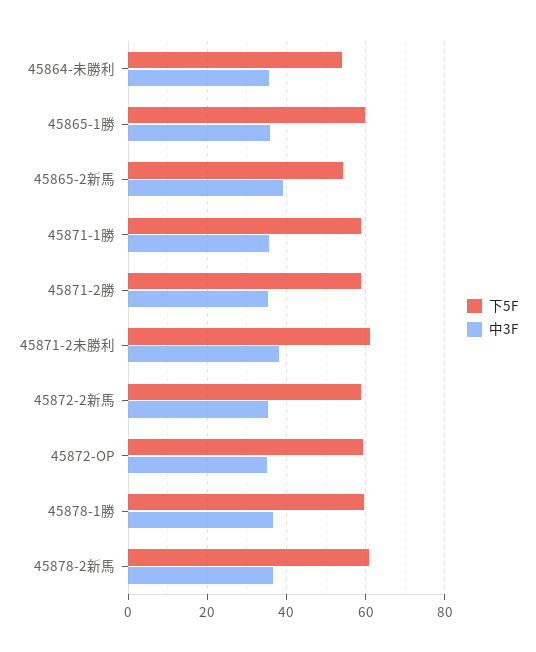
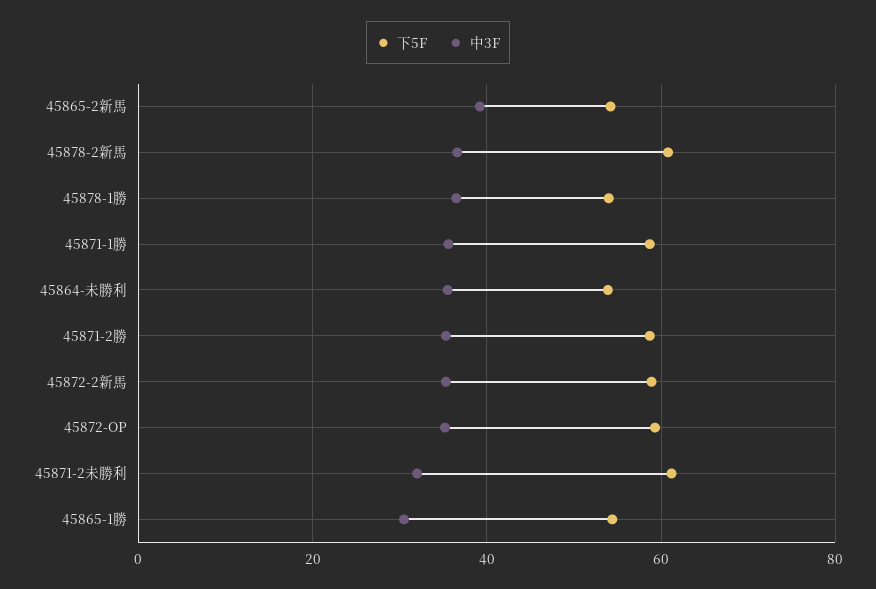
下5F, 45865-1勝: 60 -> 54
中3F, 45865-1勝: 36 -> 30
中3F, 45871-2未勝利: 38 -> 32
下5F, 45878-1勝: 60 -> 54

